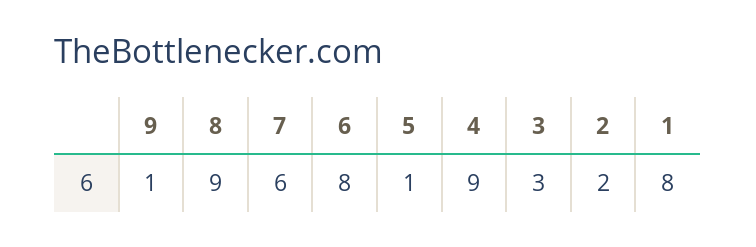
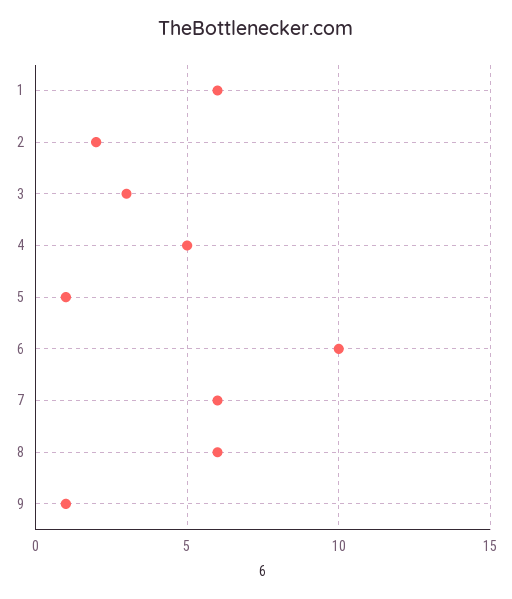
8: 9 -> 6
6: 8 -> 10
4: 9 -> 5
1: 8 -> 6

